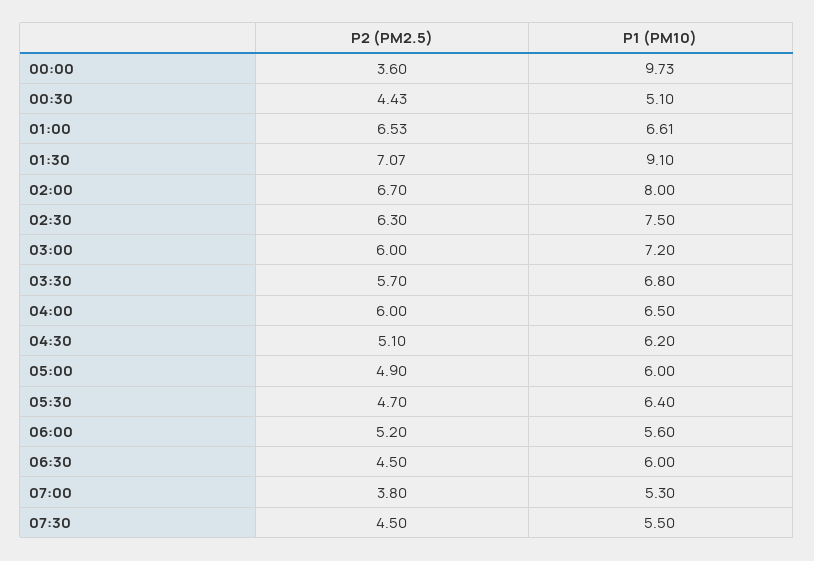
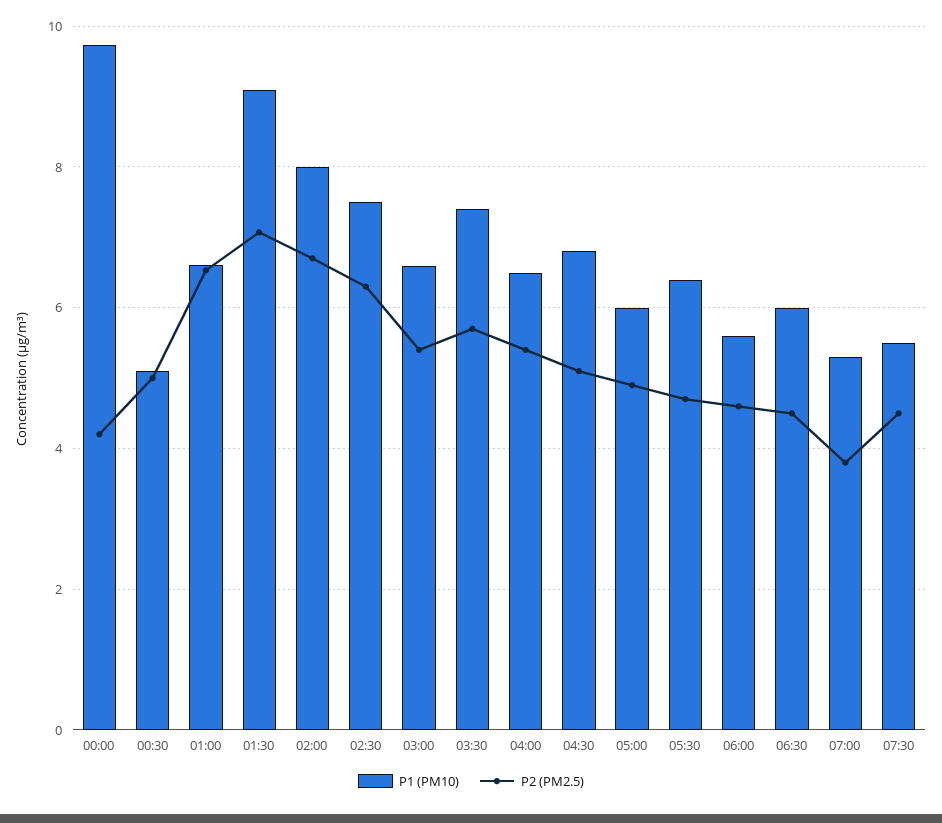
P2 (PM2.5), 00:00: 3.6 -> 4.2
P2 (PM2.5), 00:30: 4.43 -> 5
P2 (PM2.5), 03:00: 6 -> 5.4
P1 (PM10), 03:00: 7.2 -> 6.6
P1 (PM10), 03:30: 6.8 -> 7.4
P2 (PM2.5), 04:00: 6 -> 5.4
P1 (PM10), 04:30: 6.2 -> 6.8
P2 (PM2.5), 06:00: 5.2 -> 4.6

